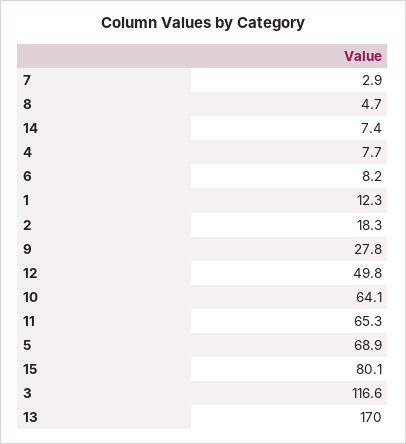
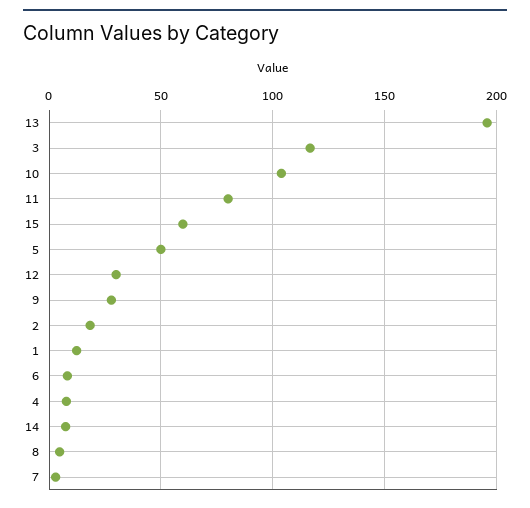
12: 49.8 -> 30
10: 64.1 -> 105
11: 65.3 -> 80
5: 68.9 -> 50
15: 80.1 -> 60
13: 170 -> 195

